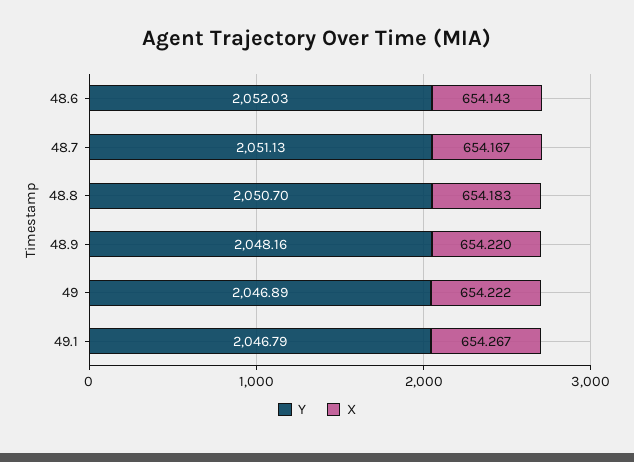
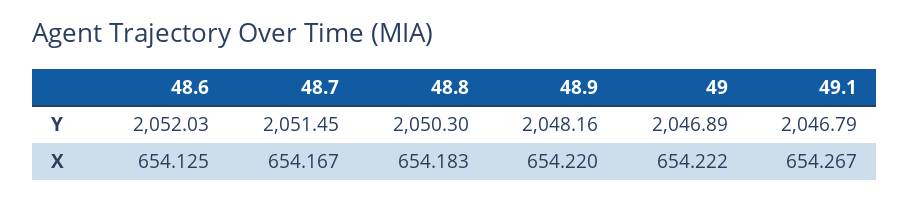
X, 48.6: 654.143 -> 654.125
Y, 48.7: 2051.13 -> 2051.45
Y, 48.8: 2050.7 -> 2050.3

